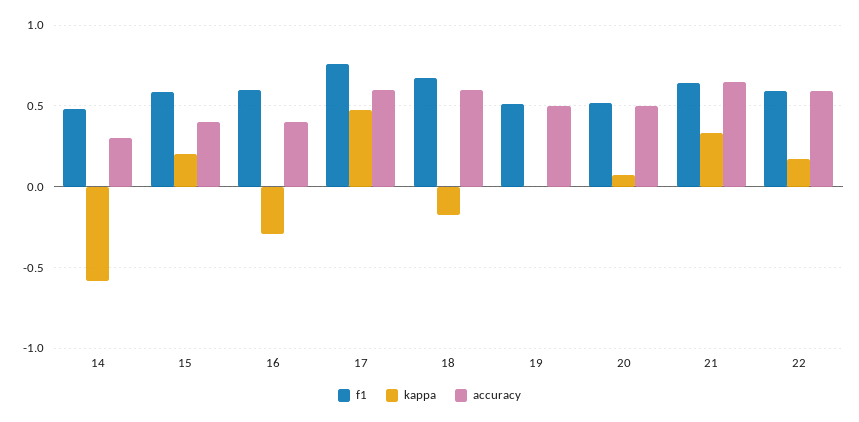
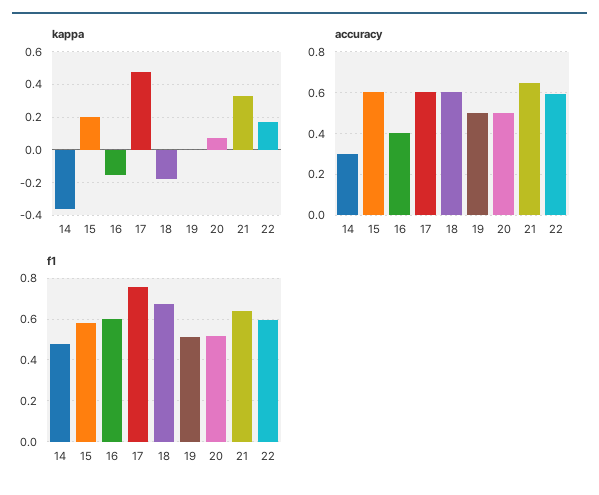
kappa, 14: -0.6 -> -0.35
accuracy, 15: 0.4 -> 0.6
kappa, 16: -0.3 -> -0.15

